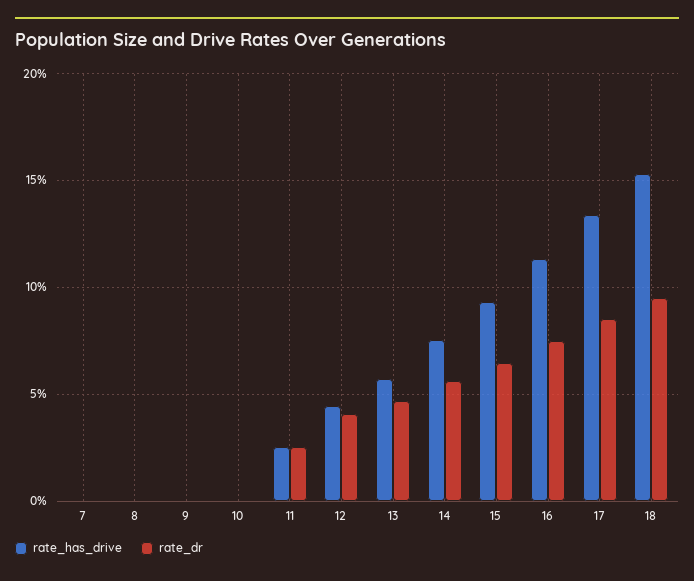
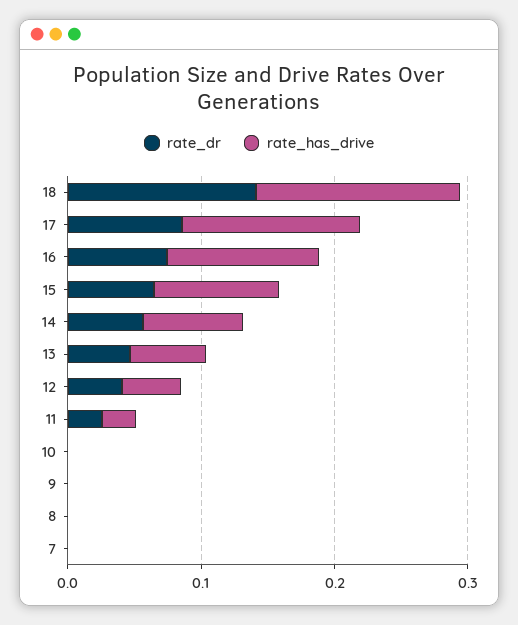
rate_dr, 18: 0.095 -> 0.14

